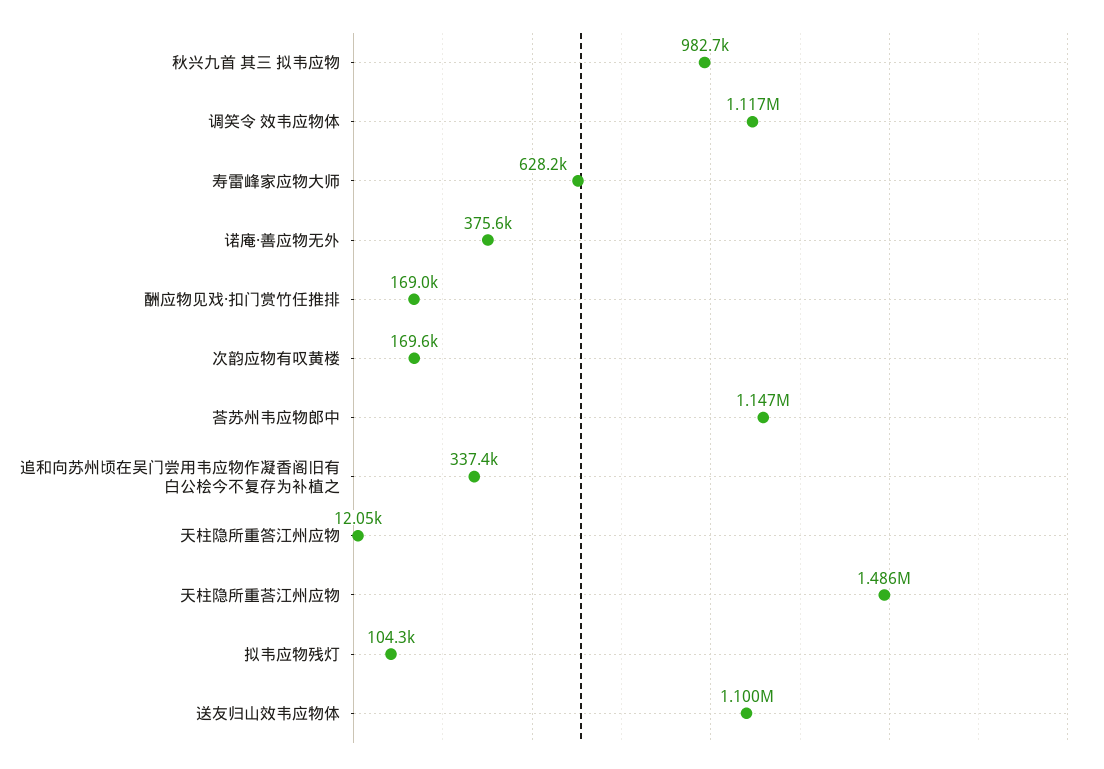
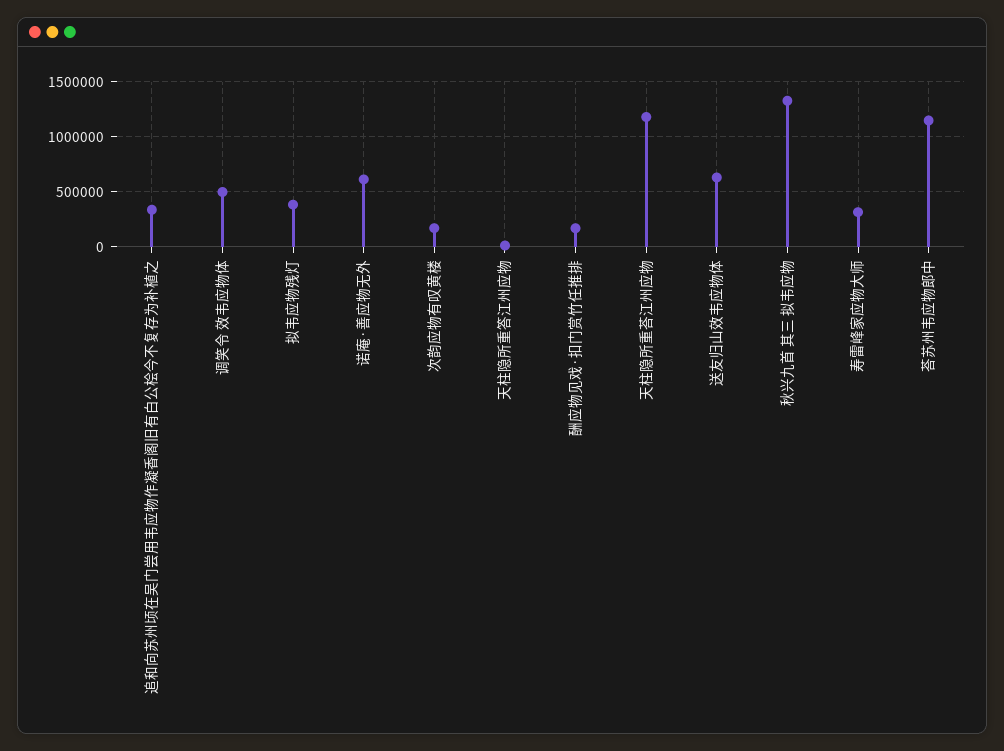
秋兴九首 其三 拟韦应物: 982700 -> 1300000
调笑令 效韦应物体: 1117000 -> 500000
寿雷峰家应物大师: 628200 -> 300000
诺庵·善应物无外: 375600 -> 600000
天柱隐所重荅江州应物: 1486000 -> 1200000
拟韦应物残灯: 104300 -> 400000
送友归山效韦应物体: 1100000 -> 600000

